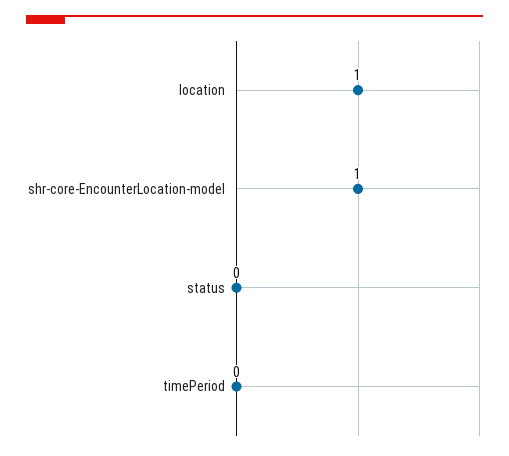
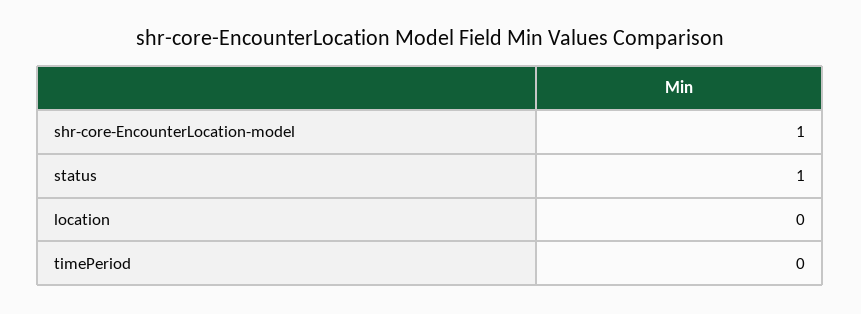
location: 1 -> 0
status: 0 -> 1

